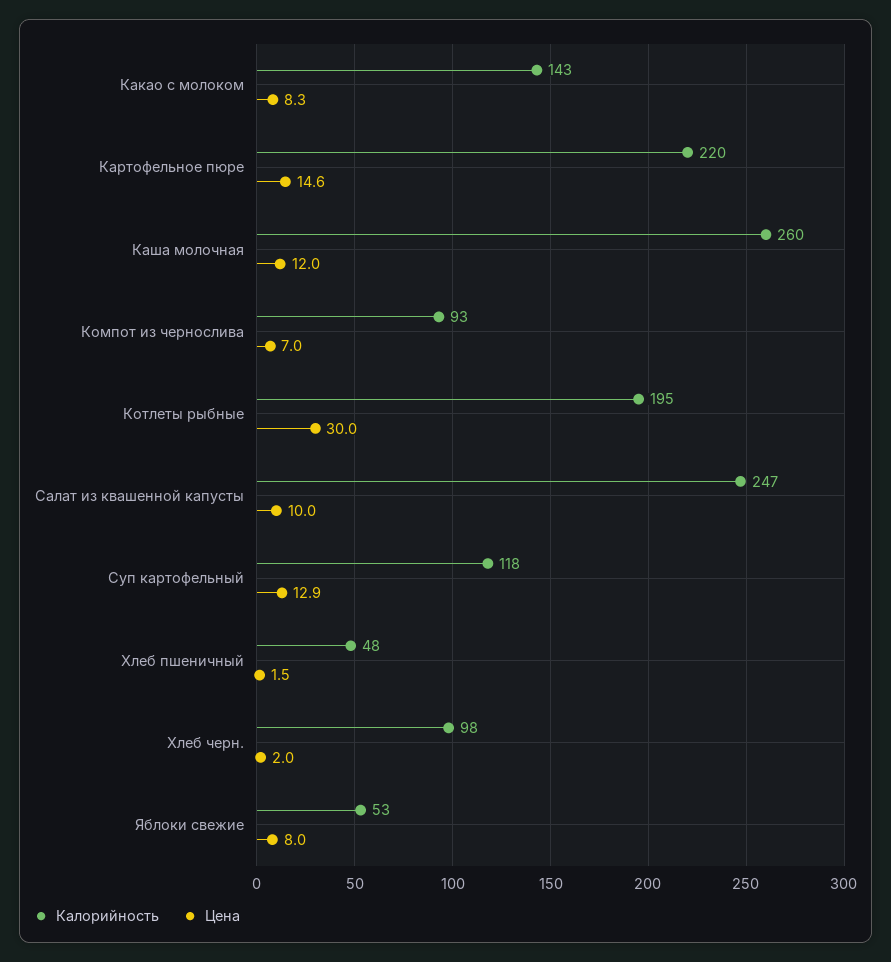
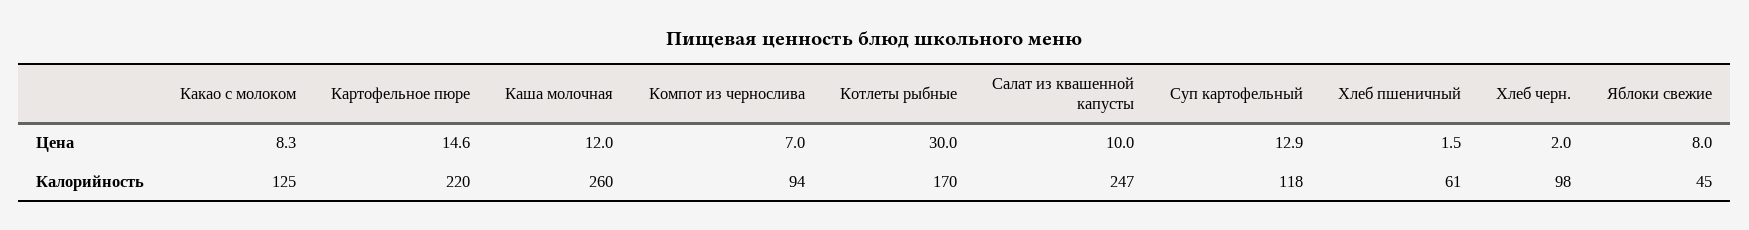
Калорийность, Какао с молоком: 143 -> 125
Калорийность, Компот из чернослива: 93 -> 94
Калорийность, Котлеты рыбные: 195 -> 170
Калорийность, Хлеб пшеничный: 48 -> 61
Калорийность, Яблоки свежие: 53 -> 45

